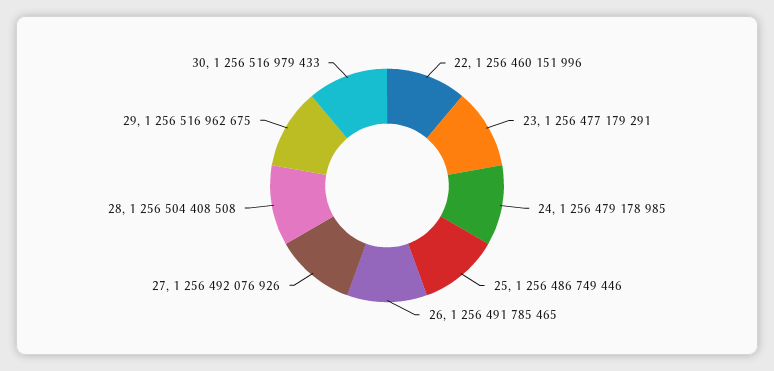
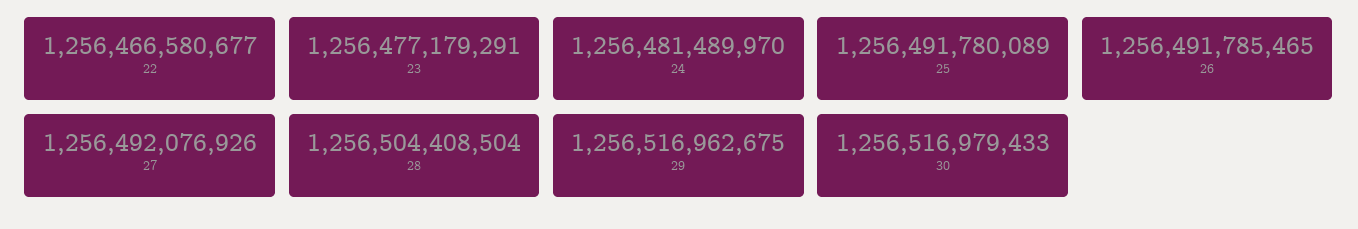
22: 1256460151996 -> 1256466580677
24: 1256479178985 -> 1256481489970
25: 1256486749446 -> 1256491780089
28: 1256504408508 -> 1256504408504

